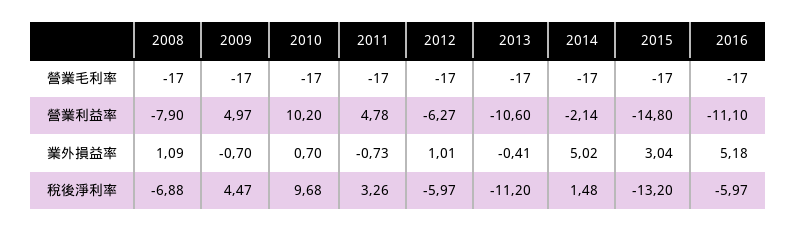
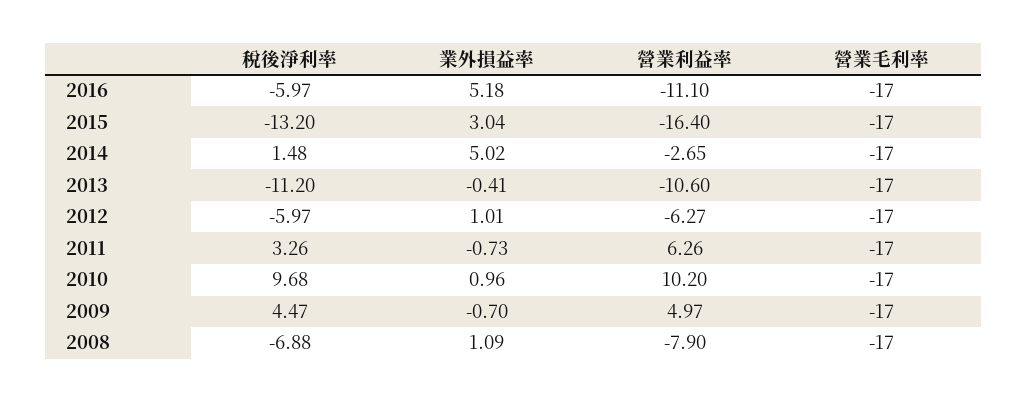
2011, 營業利益率: 4.78 -> 6.26
2014, 營業利益率: -2.14 -> -2.65
2015, 營業利益率: -14.8 -> -16.4
2010, 業外損益率: 0.7 -> 0.96

